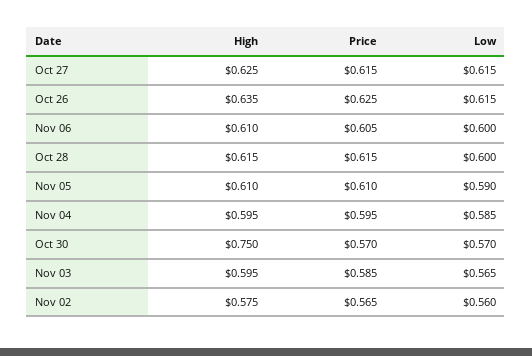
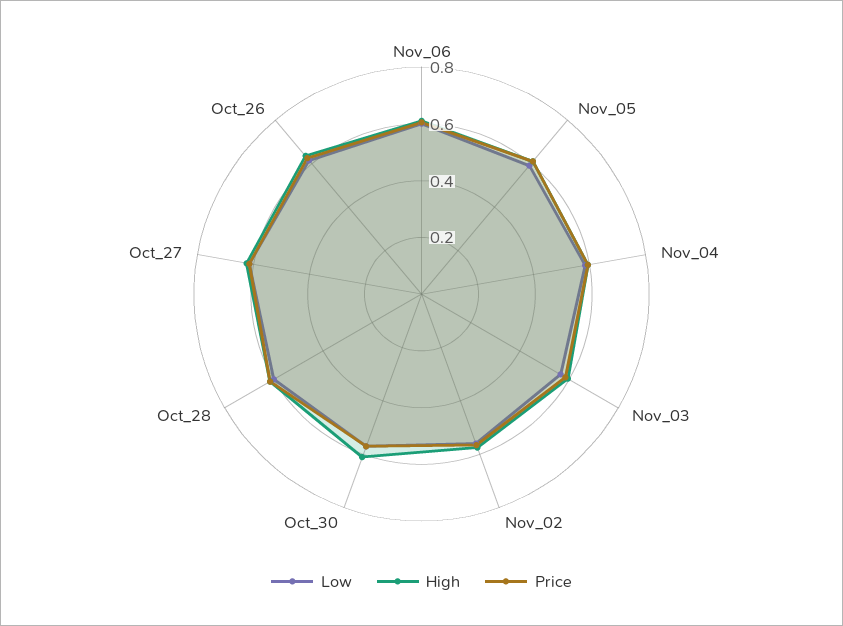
High, Oct 30: 0.75 -> 0.6

